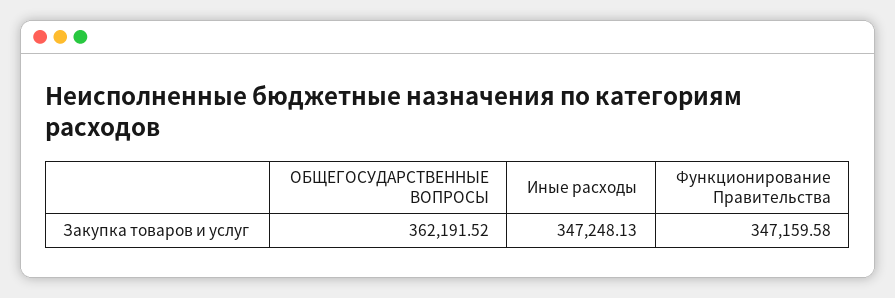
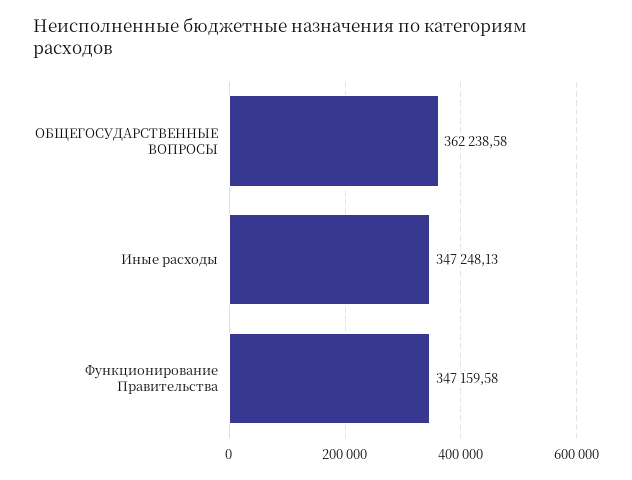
ОБЩЕГОСУДАРСТВЕННЫЕ ВОПРОСЫ: 362191.52 -> 362238.58

